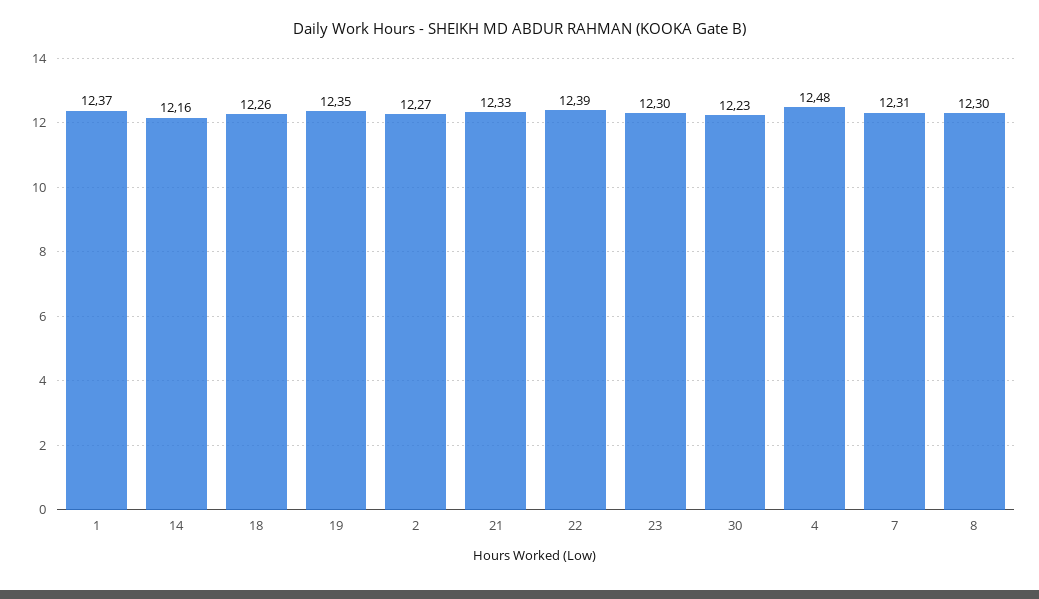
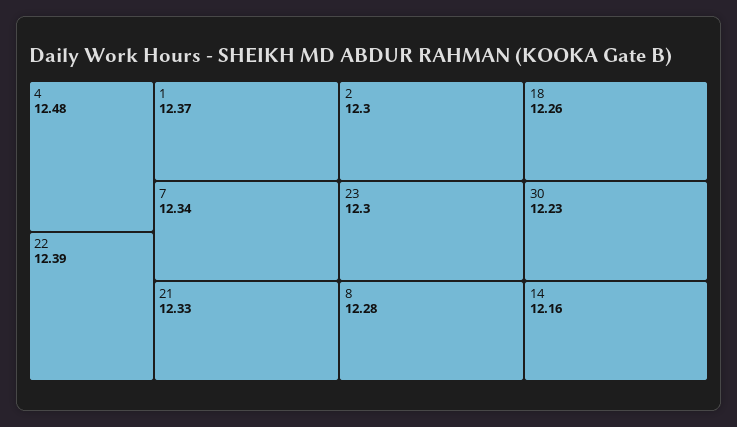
19: 12.35 -> none
2: 12.27 -> 12.3
7: 12.31 -> 12.34
8: 12.3 -> 12.28

